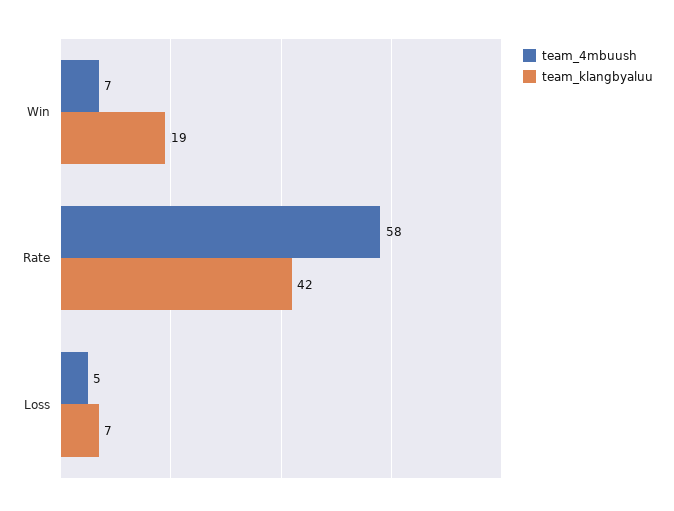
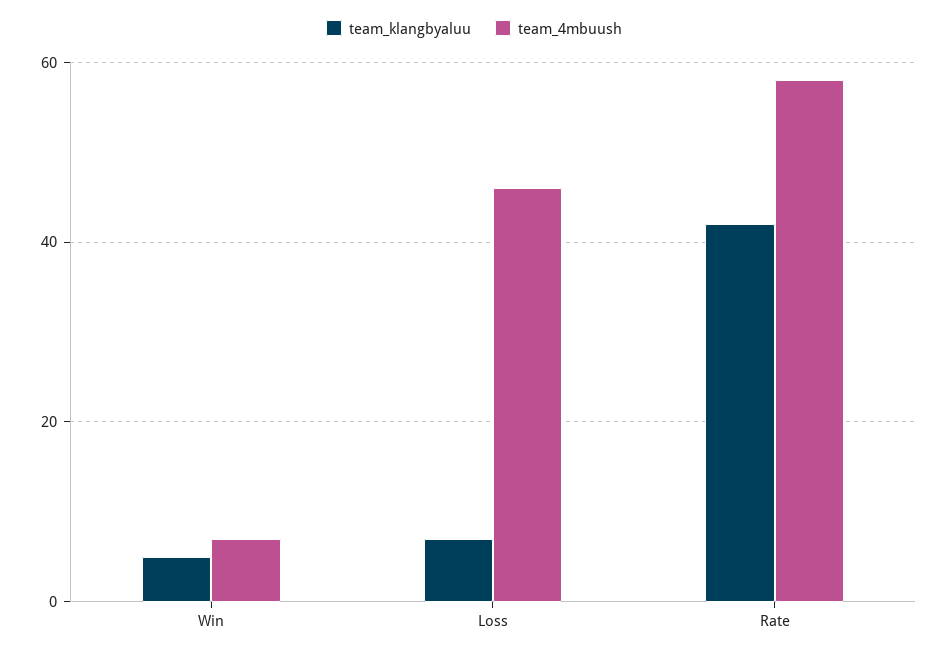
team_klangbyaluu, Win: 19 -> 5
team_4mbuush, Loss: 5 -> 45

